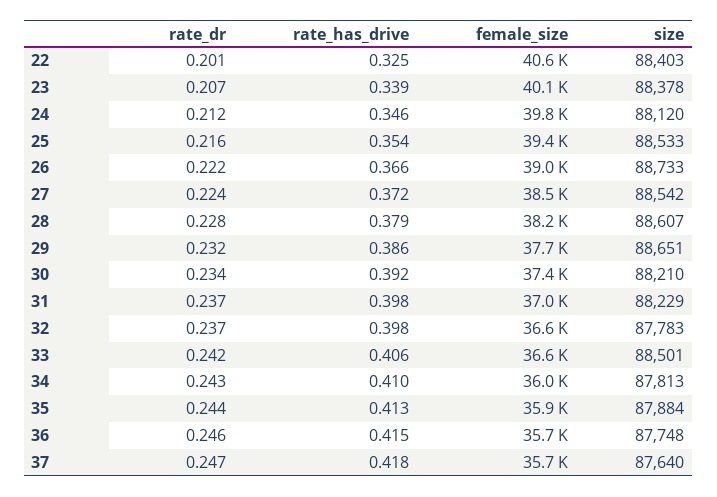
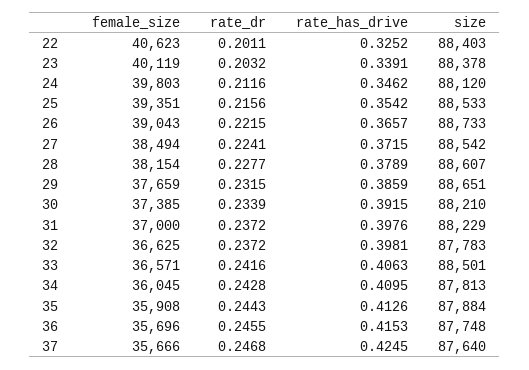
rate_dr, 23: 0.207 -> 0.2032
rate_has_drive, 37: 0.418 -> 0.4245

